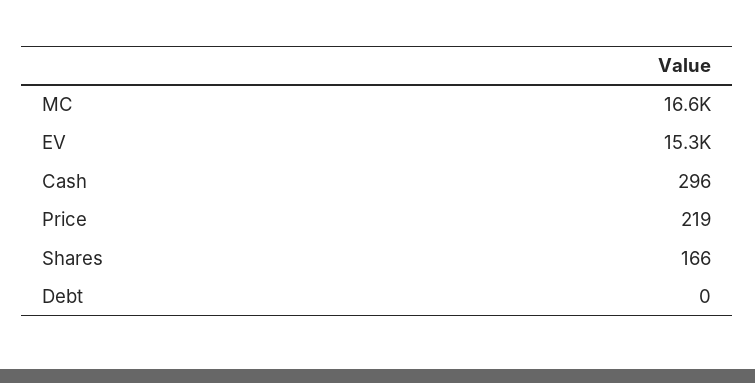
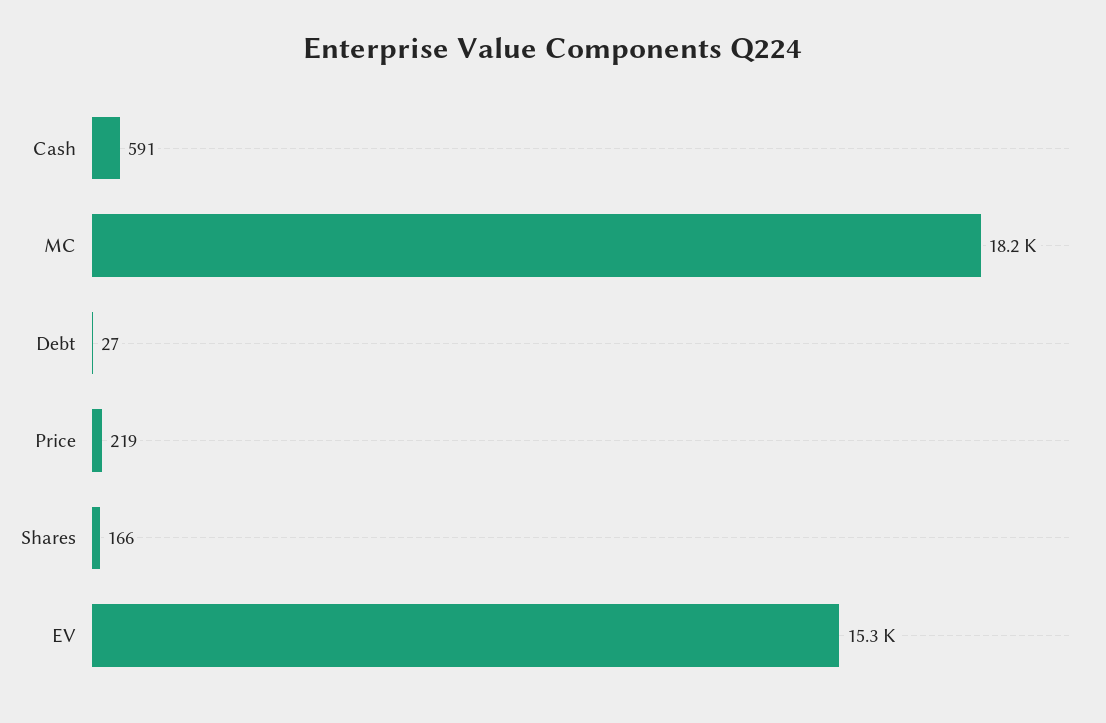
MC: 16600 -> 18200
Cash: 296 -> 591
Debt: 0 -> 27

